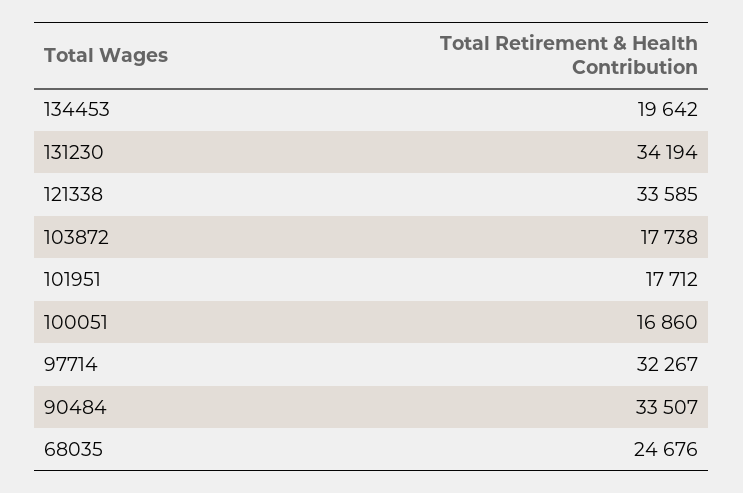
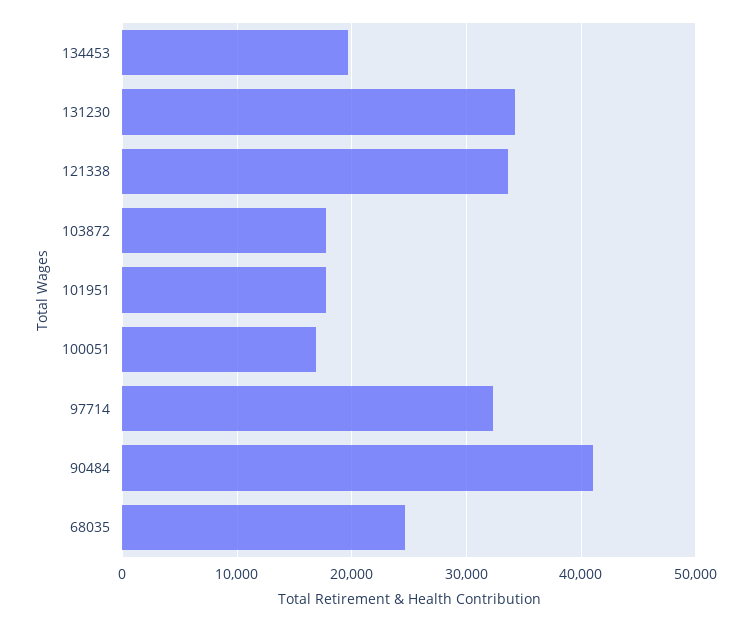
90484: 33507 -> 41000

